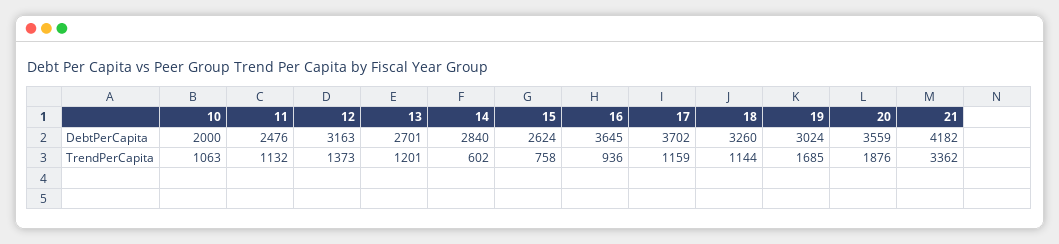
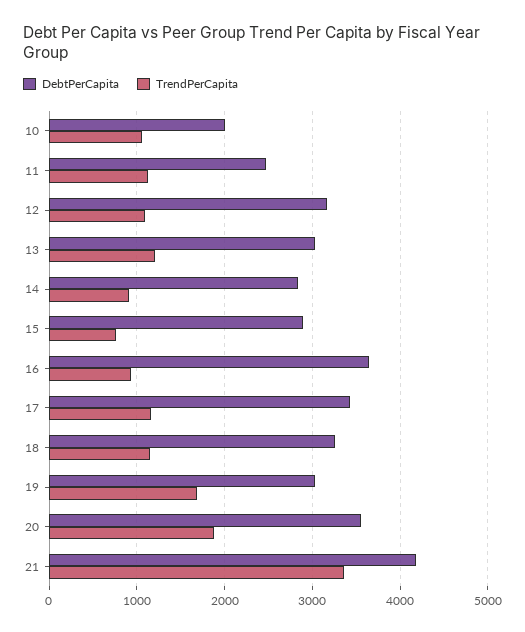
DebtPerCapita, 13: 2701 -> 3000
DebtPerCapita, 15: 2624 -> 2900
DebtPerCapita, 17: 3702 -> 3400
TrendPerCapita, 12: 1373 -> 1100
TrendPerCapita, 14: 602 -> 900

